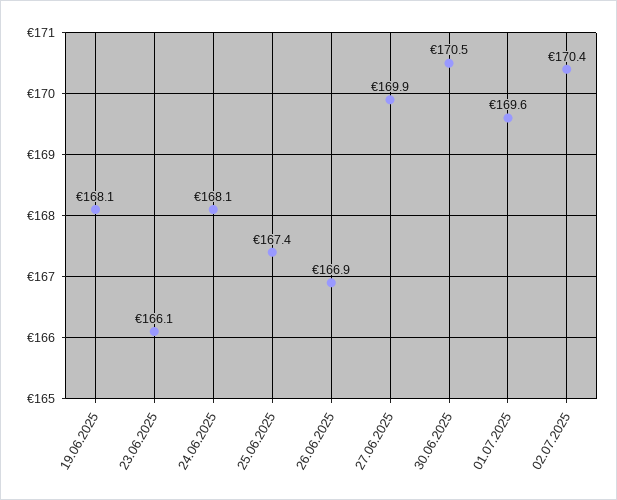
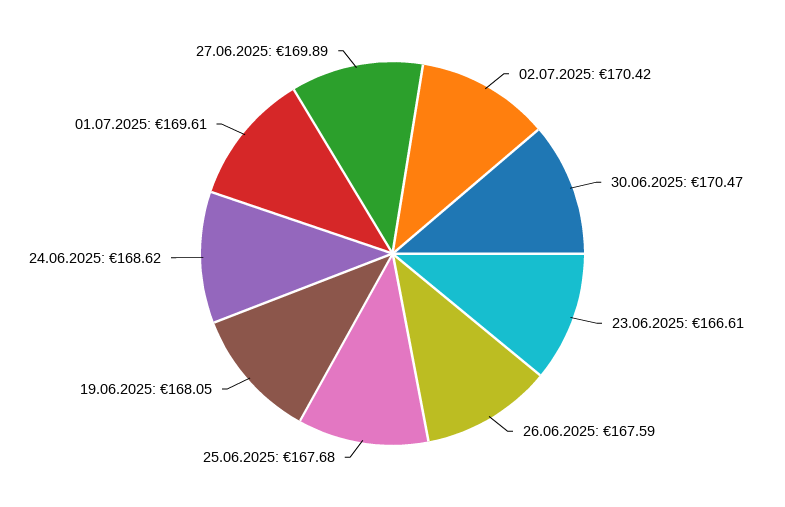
23.06.2025: 166.1 -> 166.61
24.06.2025: 168.1 -> 168.62
25.06.2025: 167.4 -> 167.68
26.06.2025: 166.9 -> 167.59

